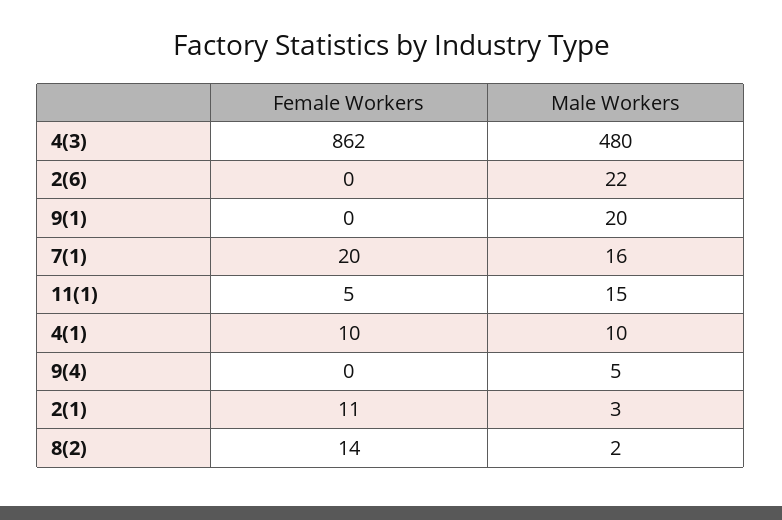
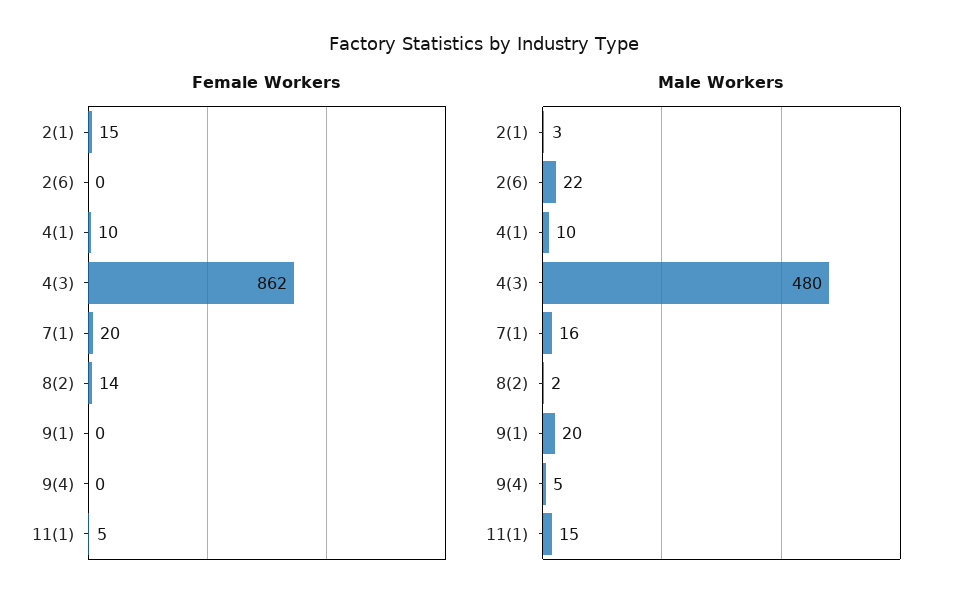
Female Workers, 2(1): 11 -> 15

